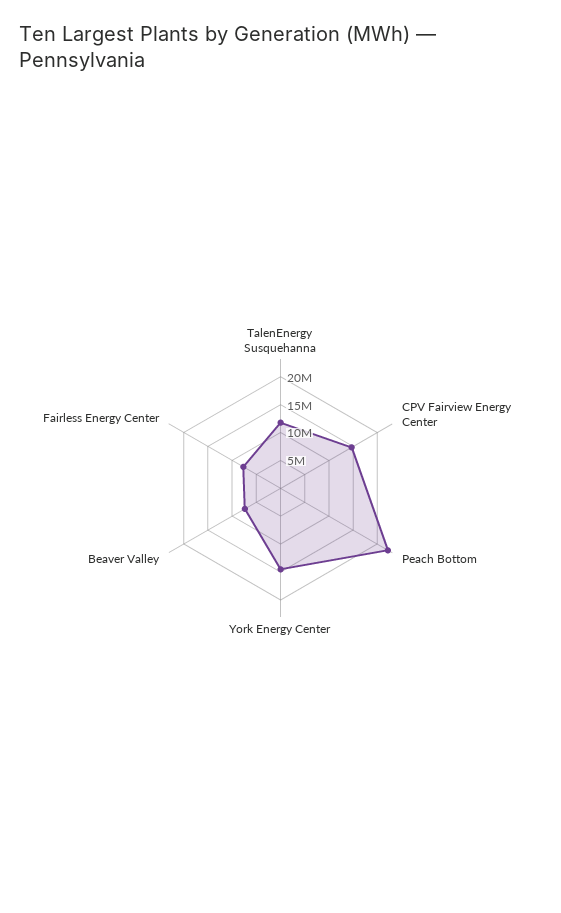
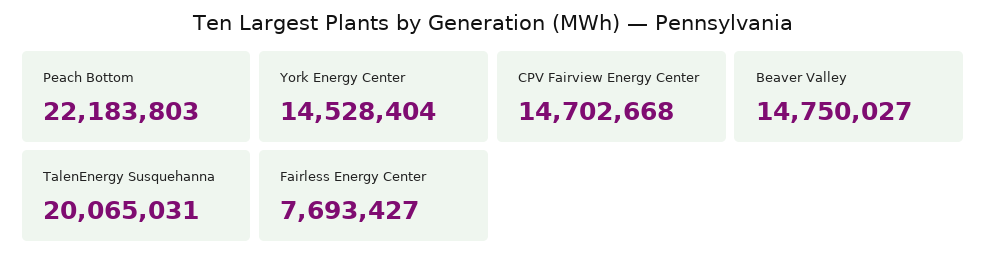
TalenEnergy Susquehanna: 12500000 -> 20065031
Beaver Valley: 7500000 -> 14750027

